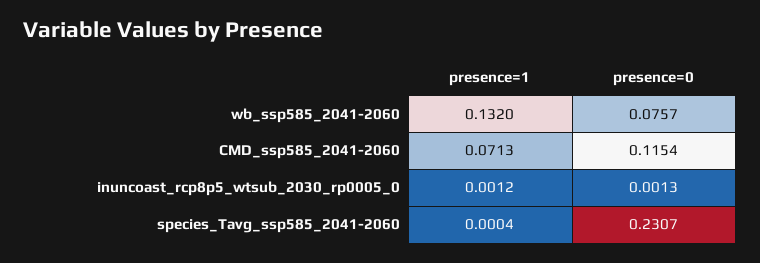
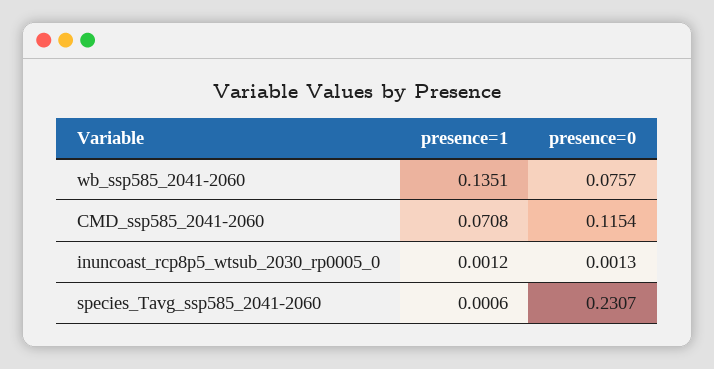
presence=1, wb_ssp585_2041-2060: 0.132 -> 0.1351
presence=1, CMD_ssp585_2041-2060: 0.0713 -> 0.0708
presence=1, species_Tavg_ssp585_2041-2060: 0.0004 -> 0.0006

